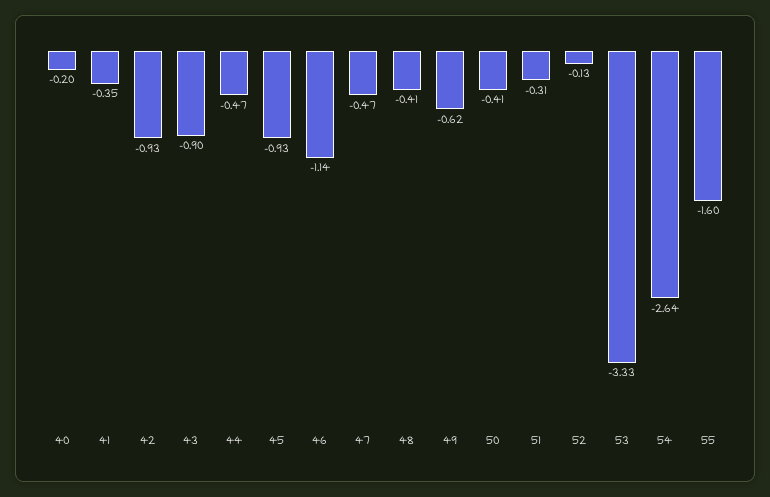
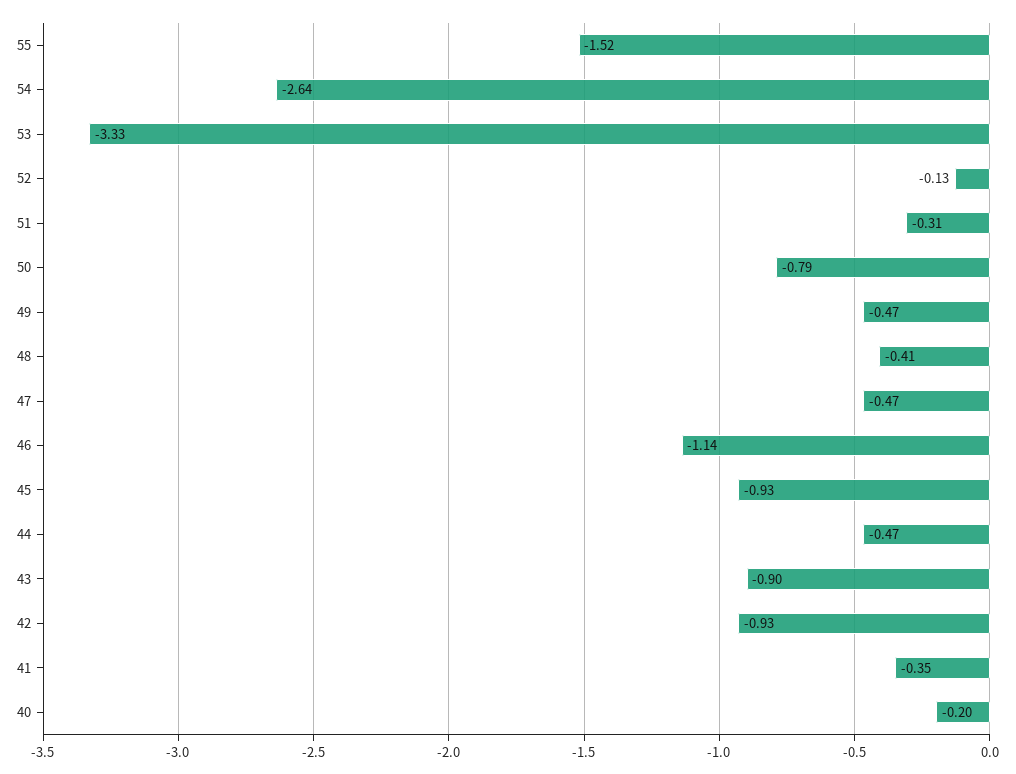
49: -0.62 -> -0.47
50: -0.41 -> -0.79
55: -1.6 -> -1.52

